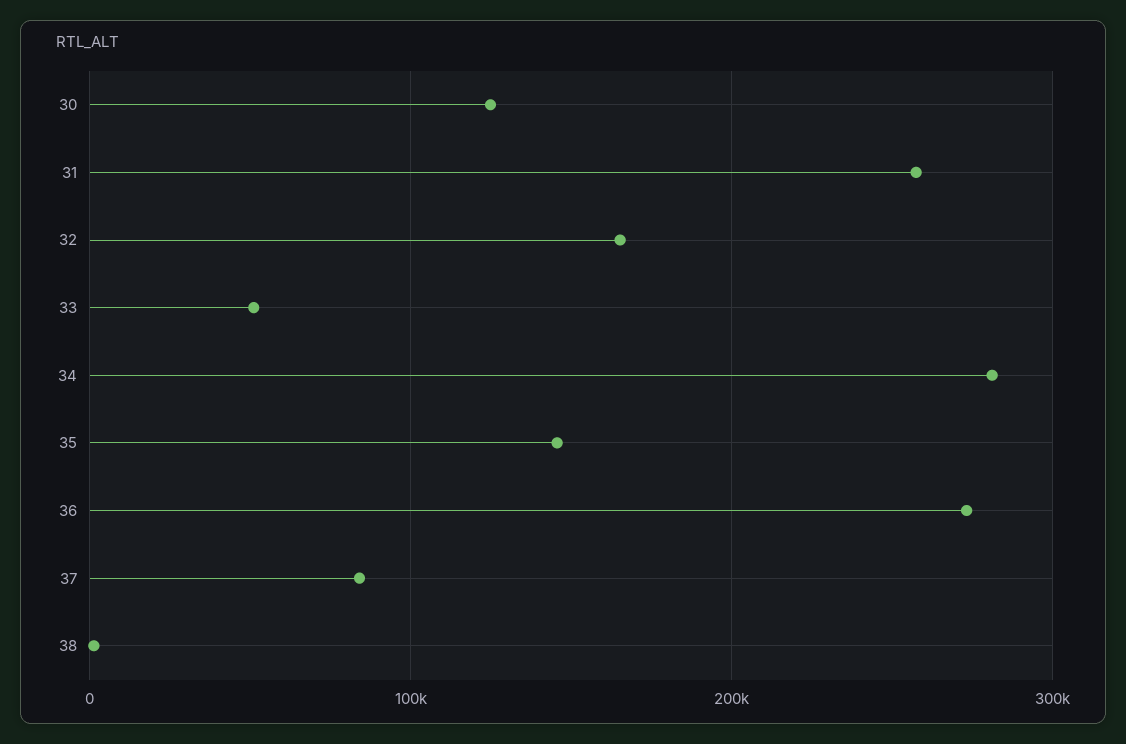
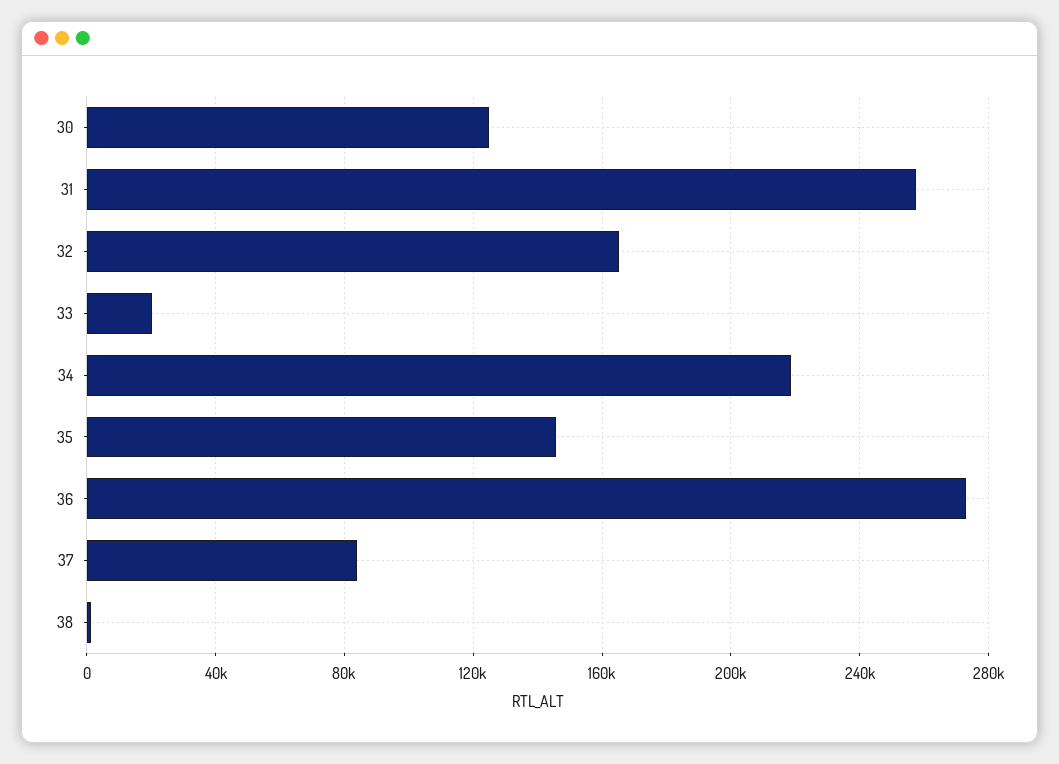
33: 50000 -> 20000
34: 280000 -> 220000

